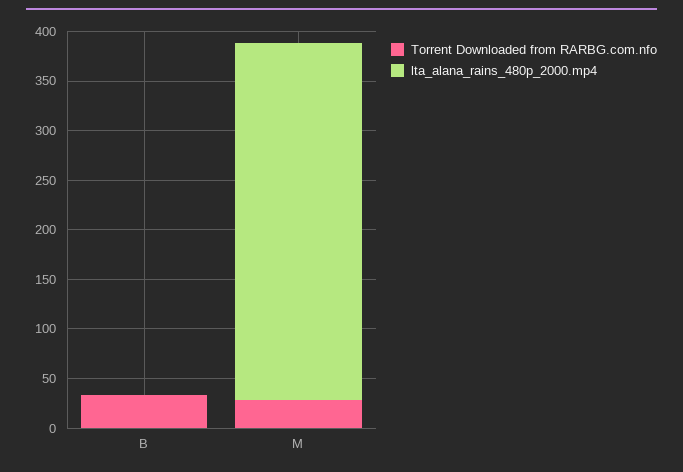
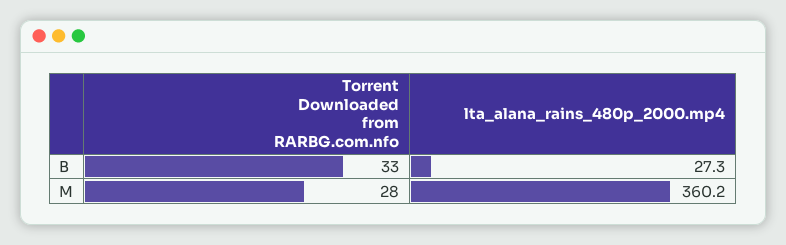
lta_alana_rains_480p_2000.mp4, B: 0 -> 27.3

